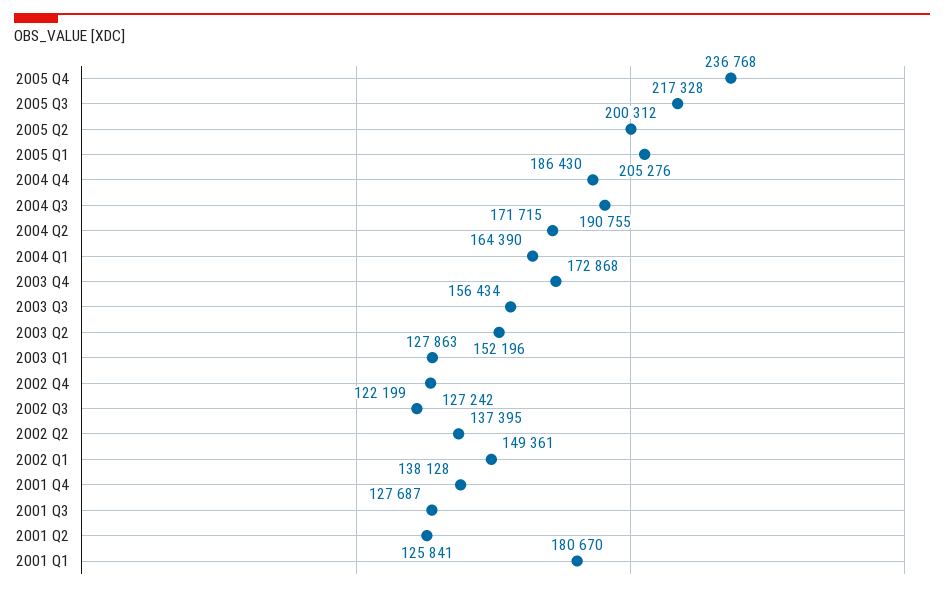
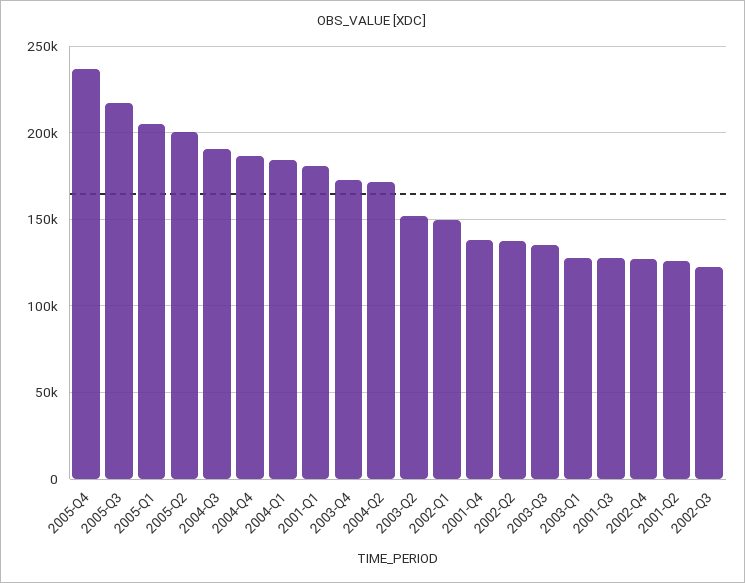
2004 Q1: 164390 -> 185000
2003 Q3: 156434 -> 135000

